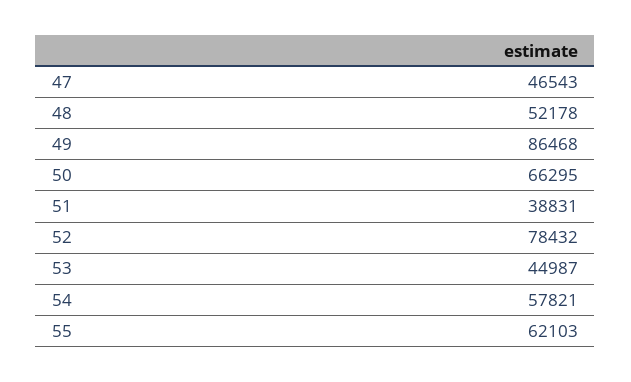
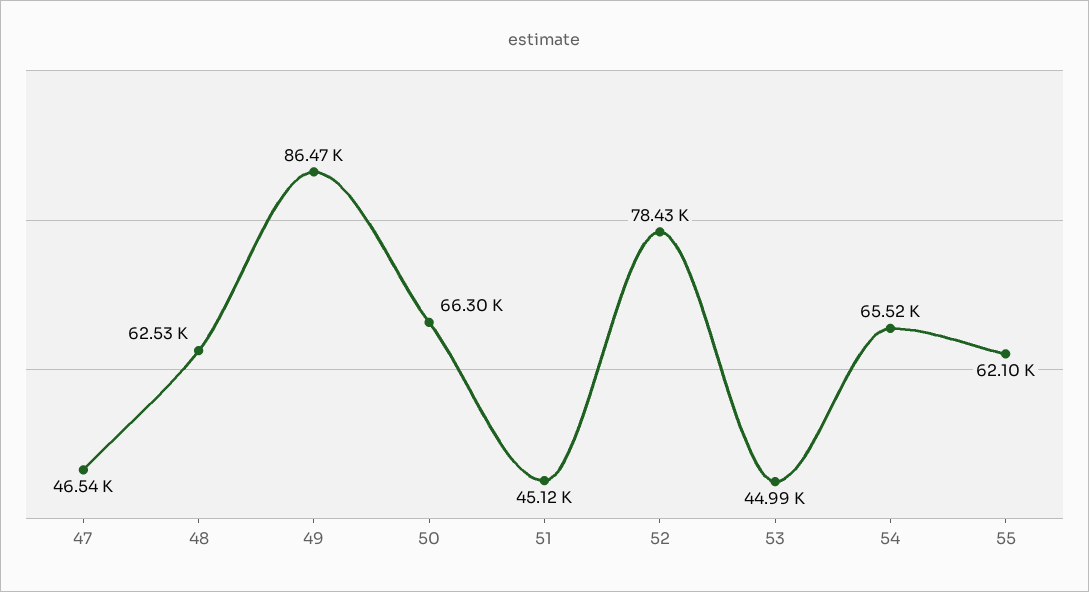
48: 52178 -> 62530
51: 38831 -> 45120
54: 57821 -> 65520

